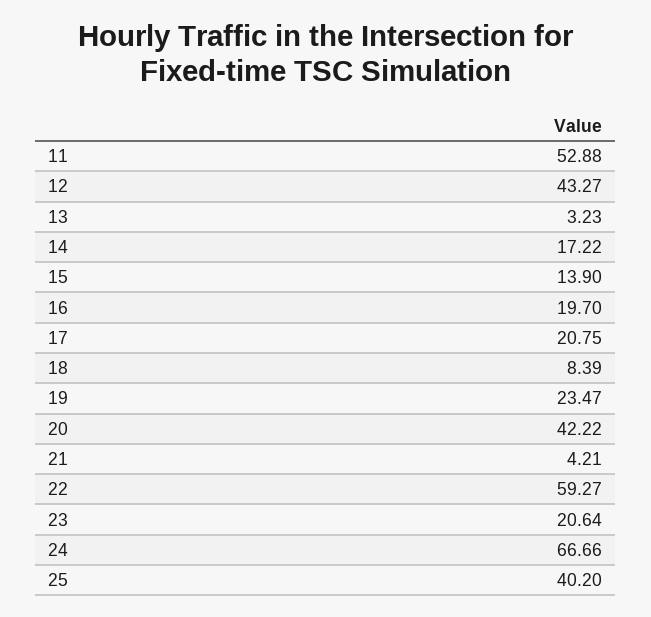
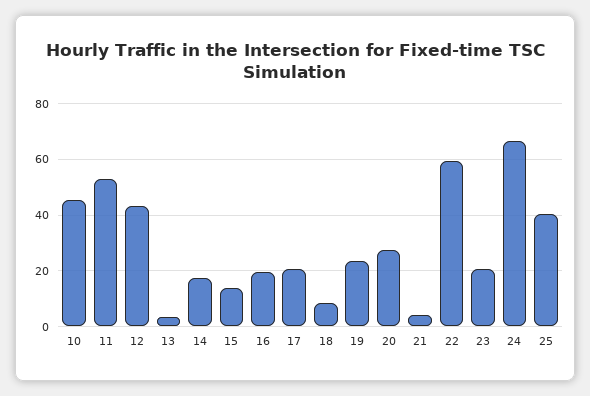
20: 42.22 -> 27.5
10: none -> 45

